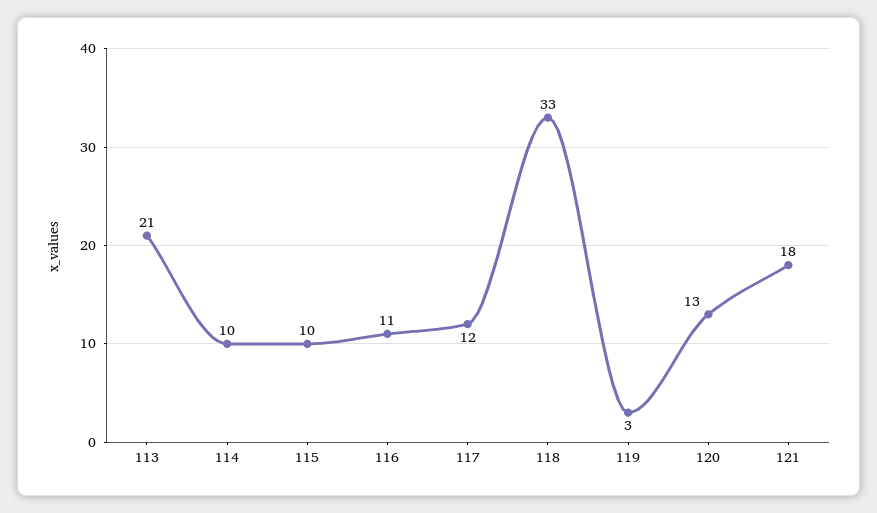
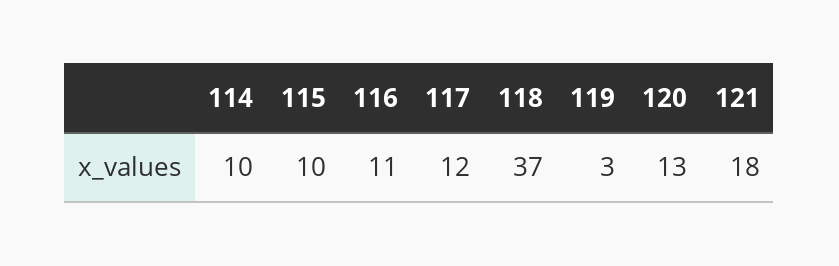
113: 21 -> none
118: 33 -> 37

